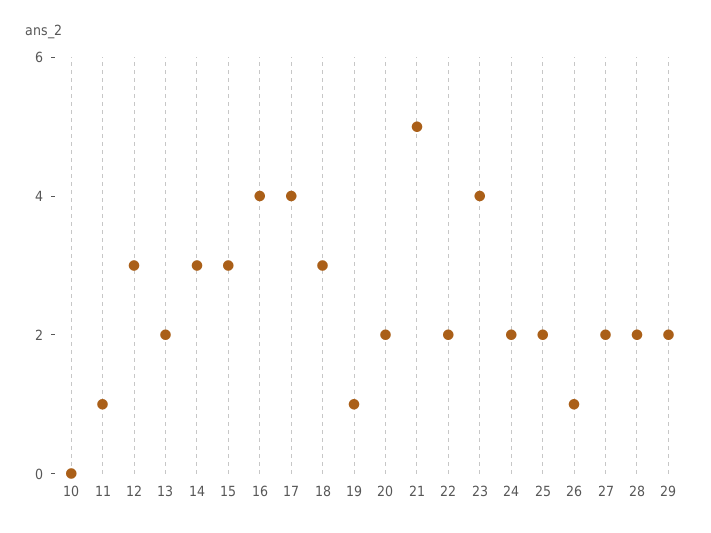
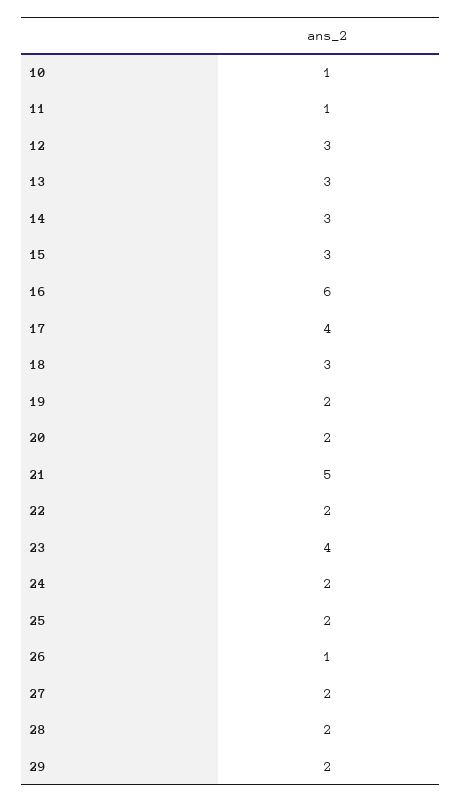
10: 0 -> 1
13: 2 -> 3
16: 4 -> 6
19: 1 -> 2

